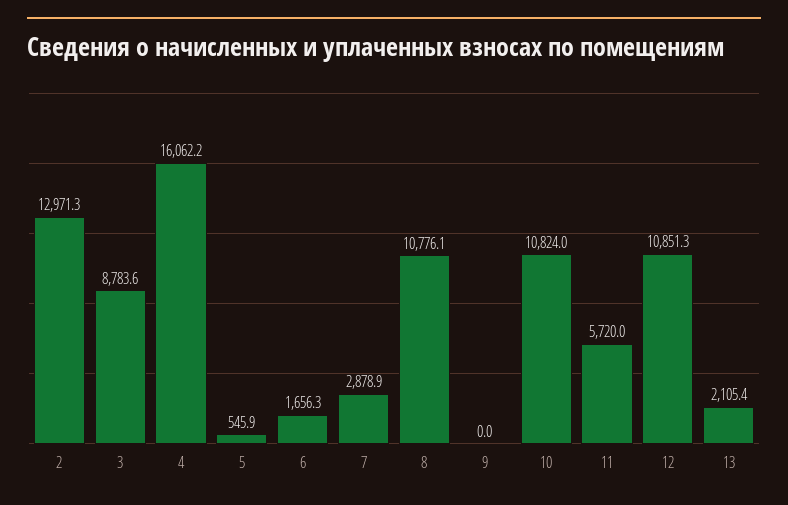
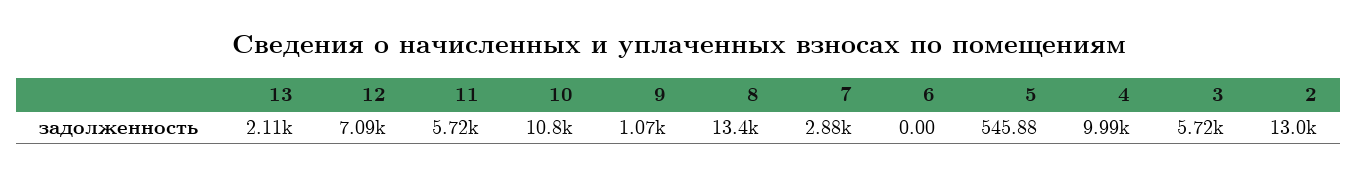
3: 8783.6 -> 5720
4: 16062.2 -> 9990
6: 1656.3 -> 0
8: 10776.1 -> 13400
9: 0 -> 1070
12: 10851.3 -> 7090

